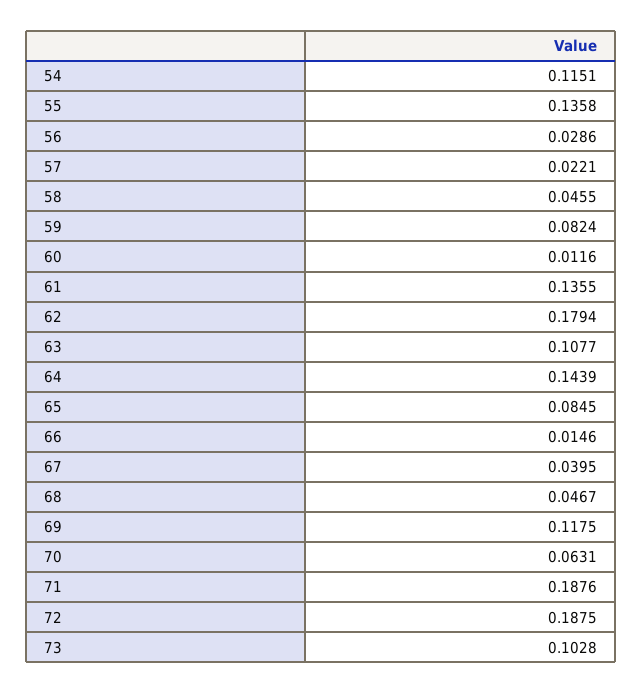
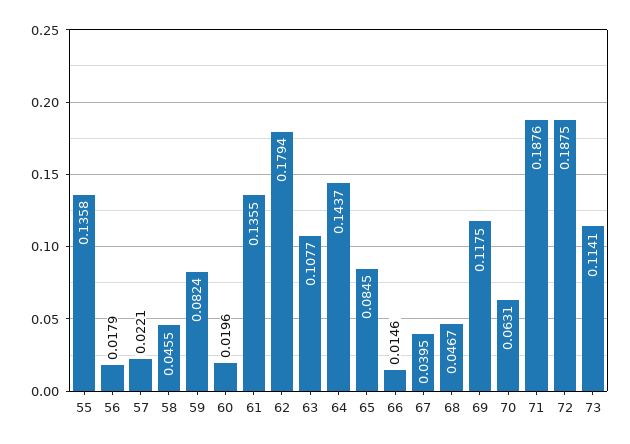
54: 0.1151 -> none
56: 0.0286 -> 0.0179
60: 0.0116 -> 0.0196
64: 0.1439 -> 0.1437
73: 0.1028 -> 0.1141

